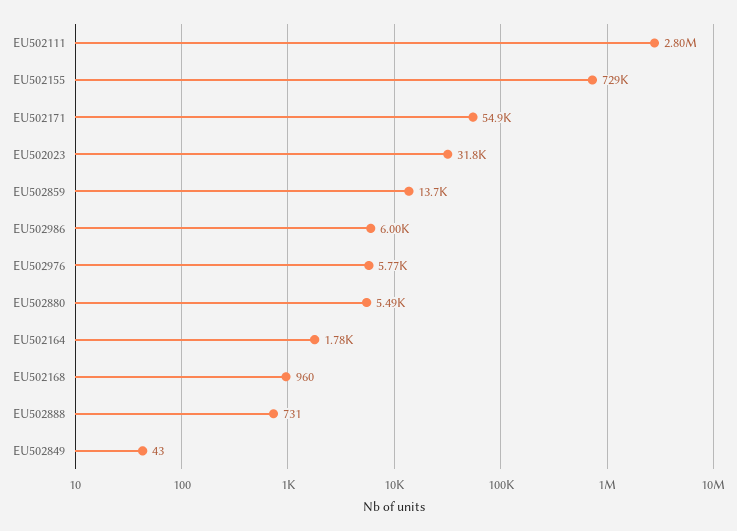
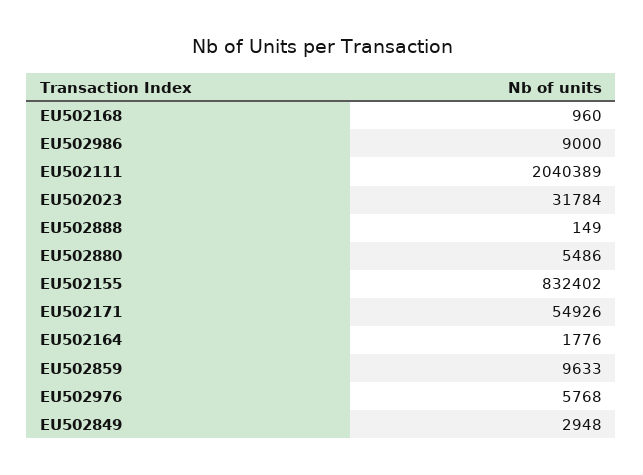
EU502111: 2800000 -> 2040389
EU502155: 729000 -> 832402
EU502859: 13700 -> 9633
EU502986: 6000 -> 9000
EU502888: 731 -> 149
EU502849: 43 -> 2948

